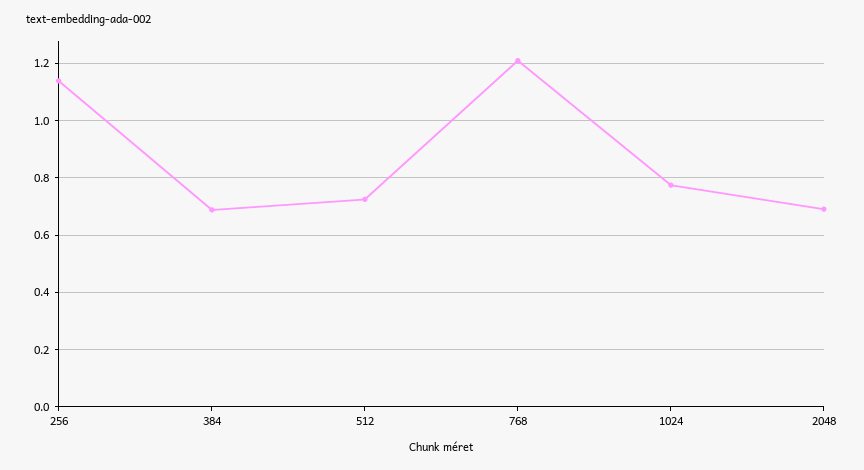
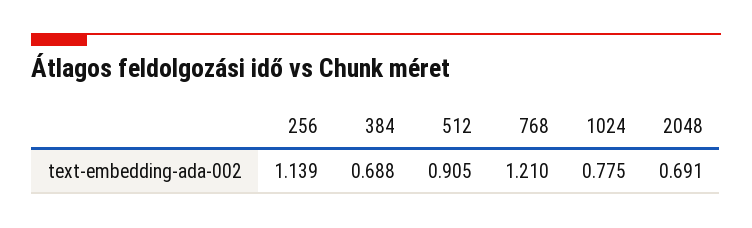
512: 0.725 -> 0.905

